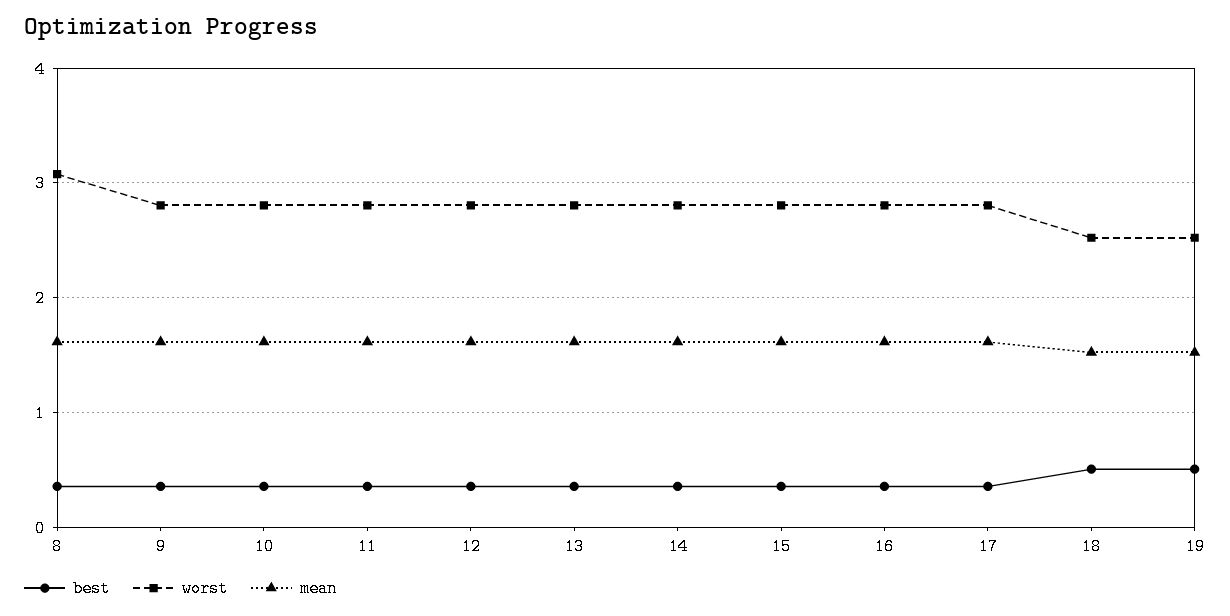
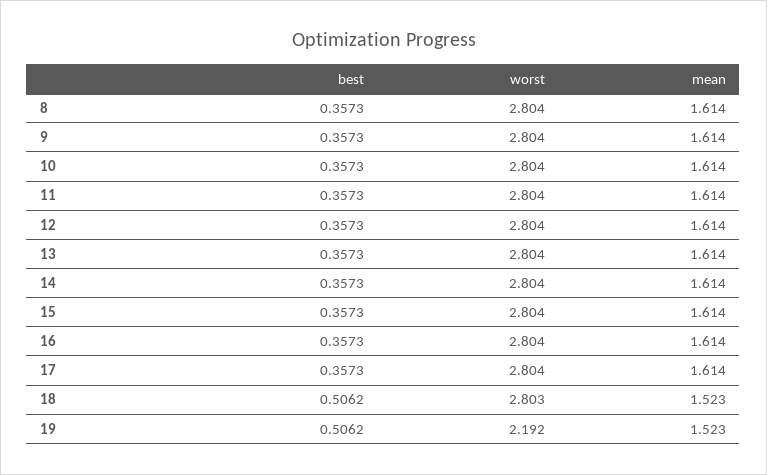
worst, 8: 3.1 -> 2.804
worst, 18: 2.5 -> 2.803
worst, 19: 2.5 -> 2.192

